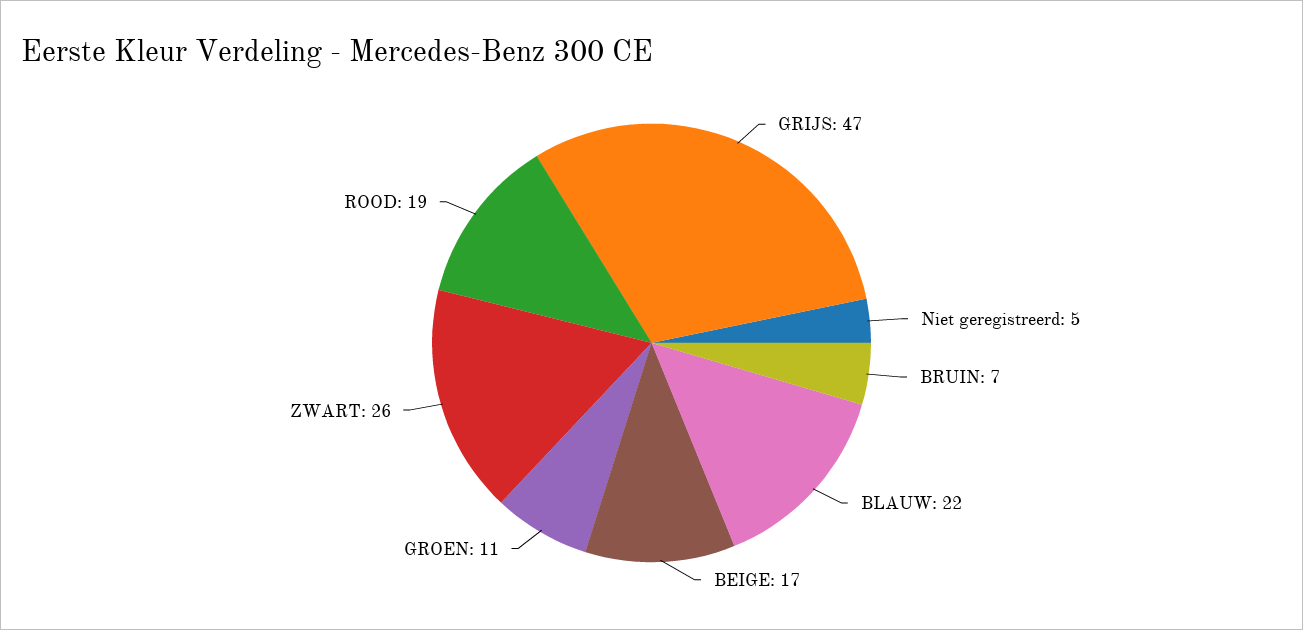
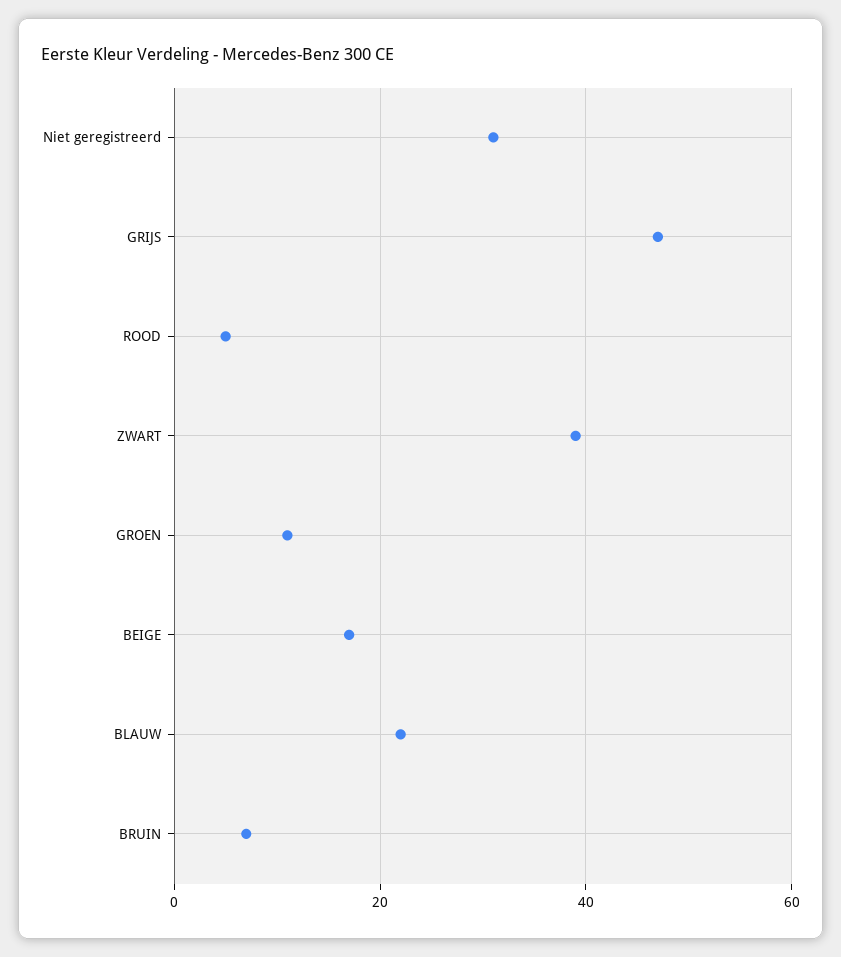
Niet geregistreerd: 5 -> 30
ZWART: 26 -> 40
ROOD: 19 -> 5

